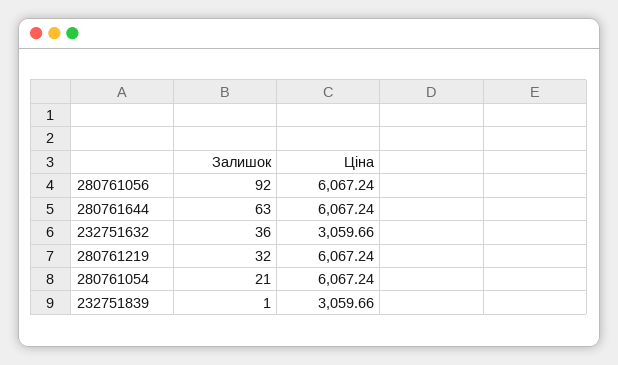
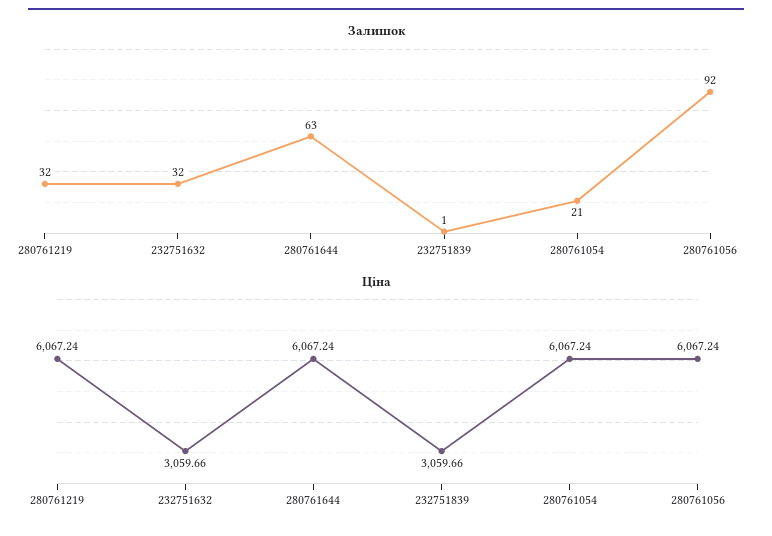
Залишок, 232751632: 36 -> 32

